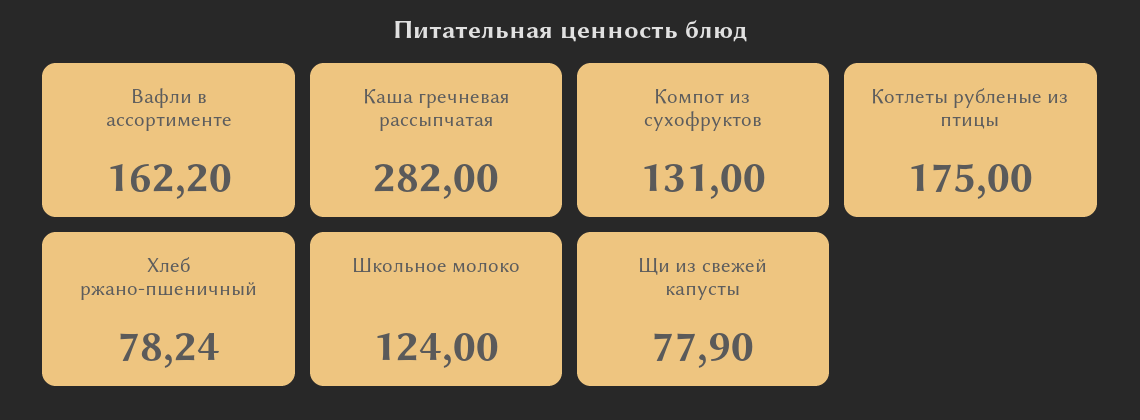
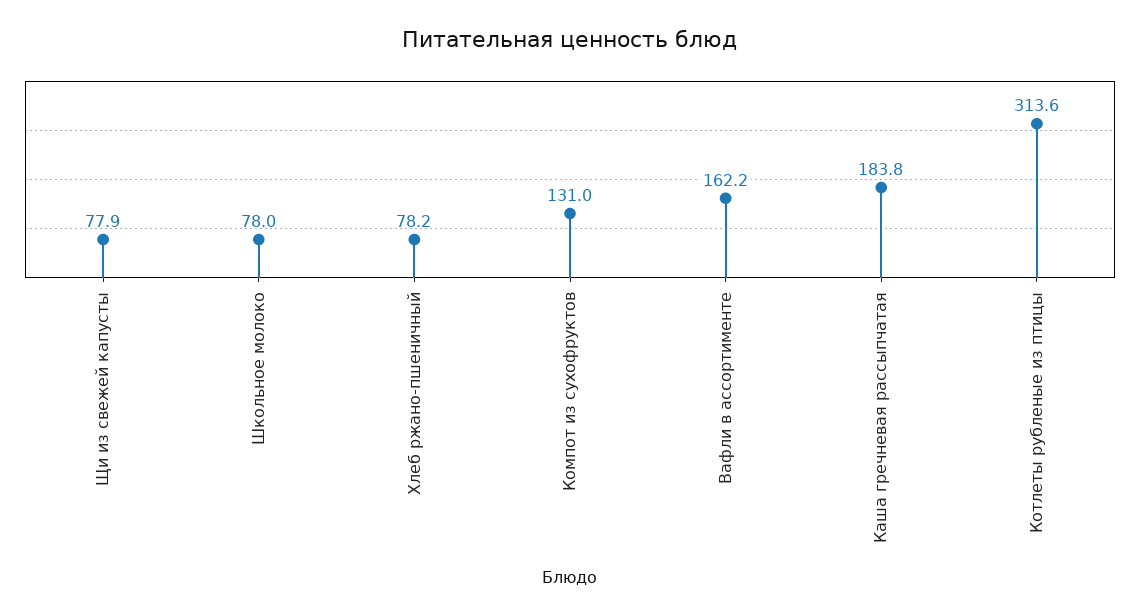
Каша гречневая рассыпчатая: 282 -> 183.8
Котлеты рубленые из птицы: 175 -> 313.6
Школьное молоко: 124 -> 78

